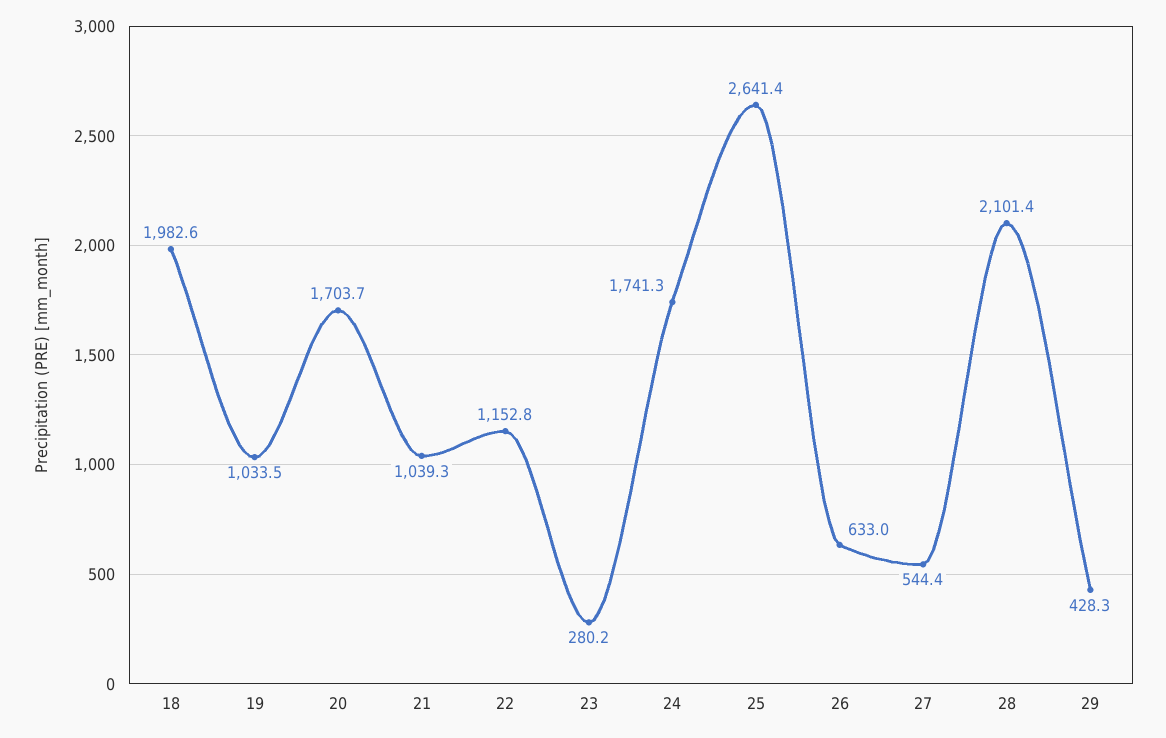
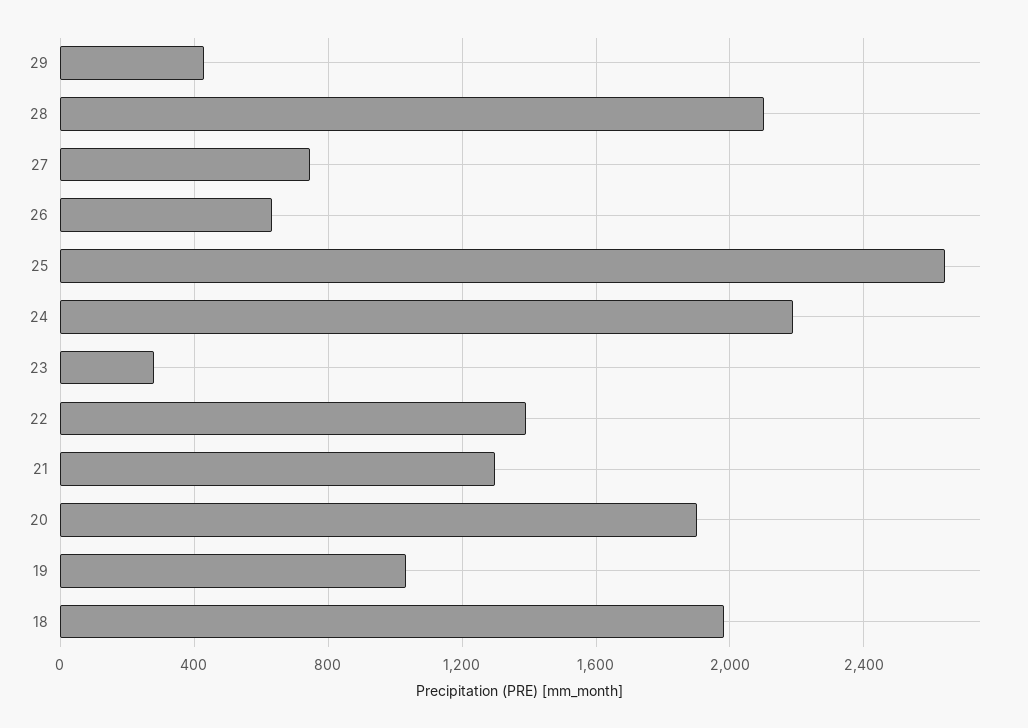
20: 1703.7 -> 1900
21: 1039.3 -> 1300
22: 1152.8 -> 1400
24: 1741.3 -> 2200
27: 544.4 -> 750

